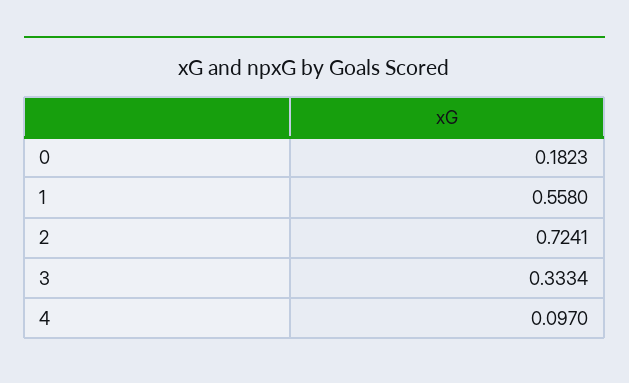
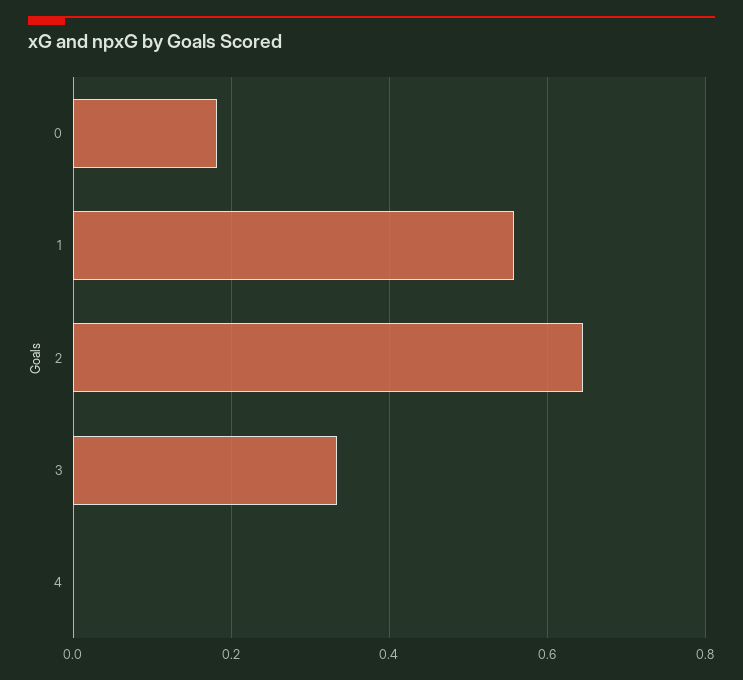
2: 0.7241 -> 0.64
4: 0.097 -> 0

